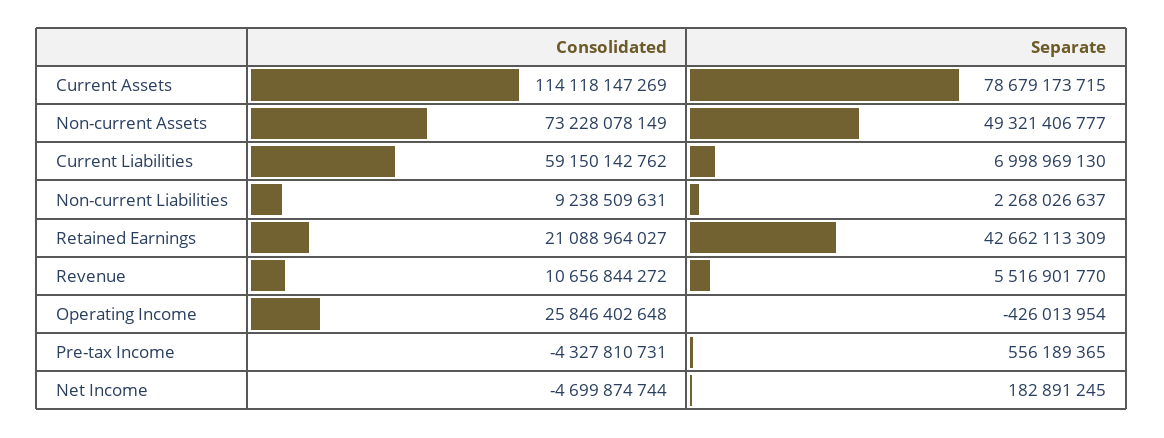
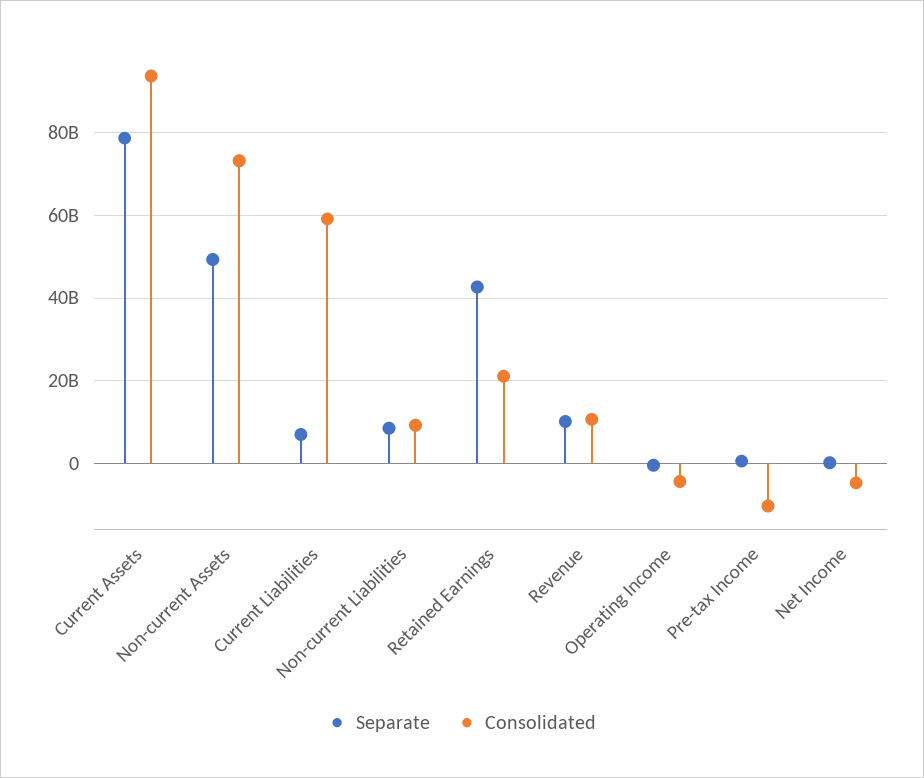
Consolidated, Current Assets: 114118147269 -> 94000000000
Separate, Non-current Liabilities: 2268026637 -> 8000000000
Separate, Revenue: 5516901770 -> 10000000000
Consolidated, Operating Income: 25846402648 -> -4000000000
Consolidated, Pre-tax Income: -4327810731 -> -10000000000

